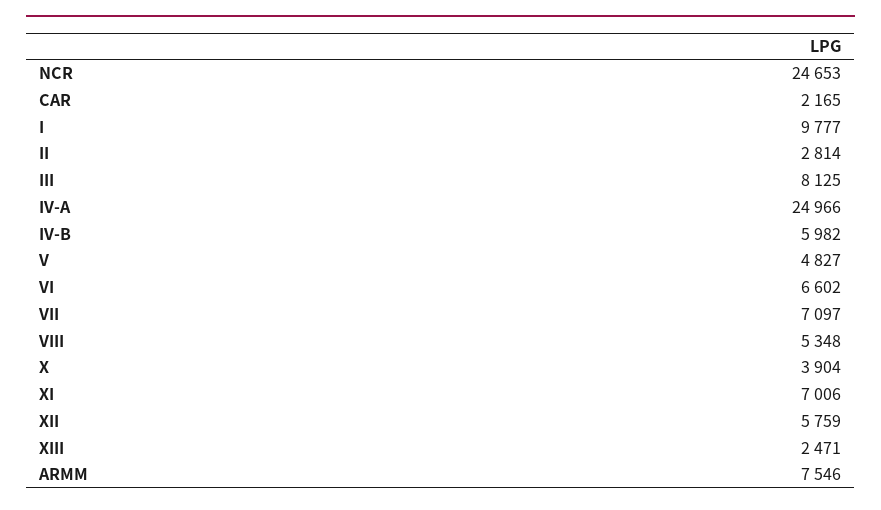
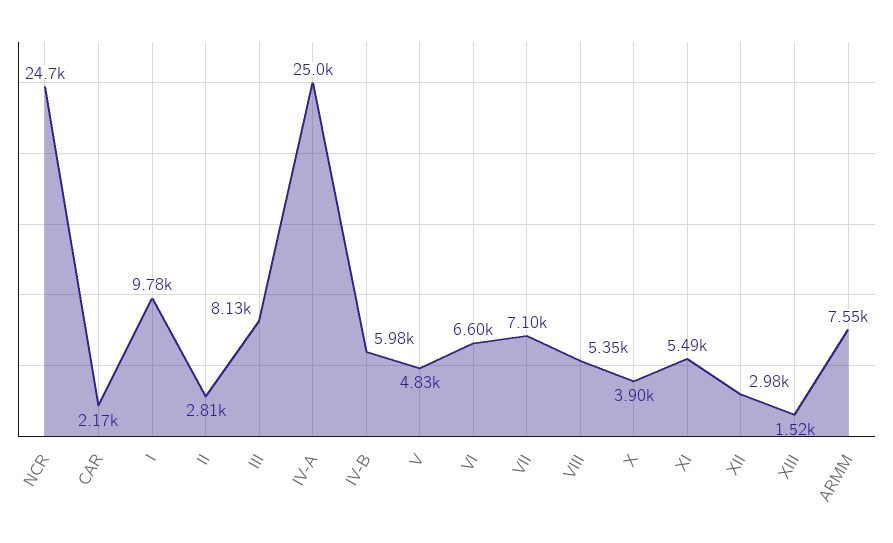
XI: 7006 -> 5490
XII: 5759 -> 2980
XIII: 2471 -> 1520

